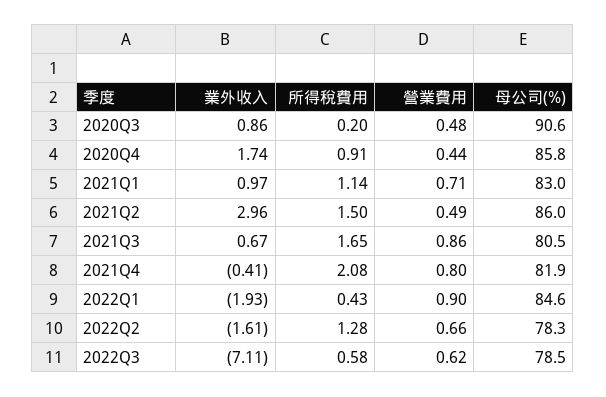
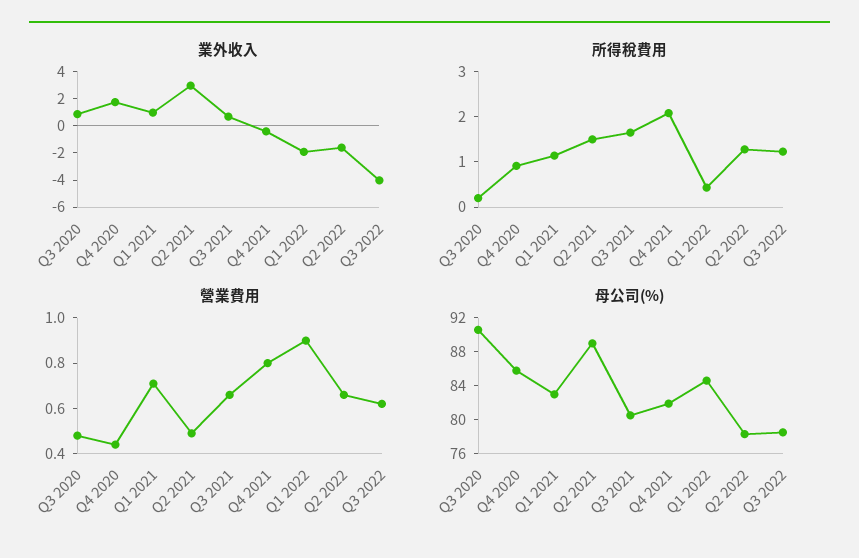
母公司(%), 2021Q2: 86 -> 89
營業費用, 2021Q3: 0.86 -> 0.65
業外收入, 2022Q3: -7.11 -> -4
所得稅費用, 2022Q3: 0.58 -> 1.2

